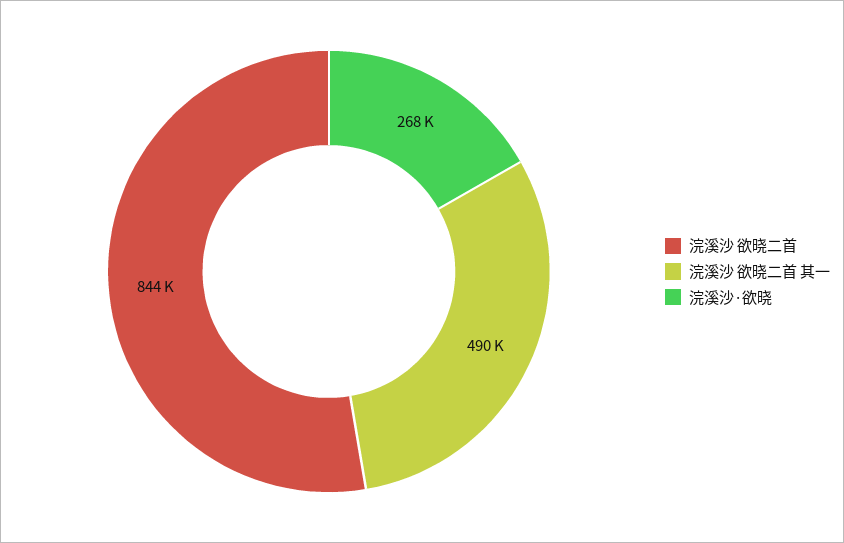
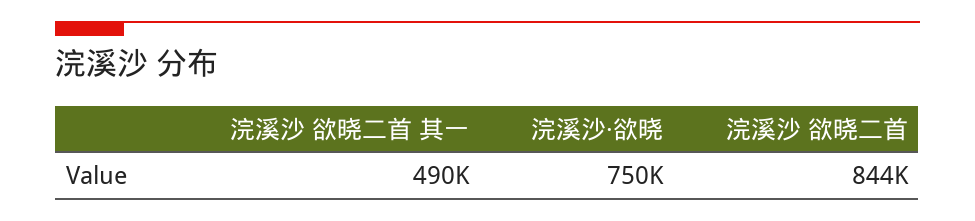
浣溪沙·欲晓: 268000 -> 750000

